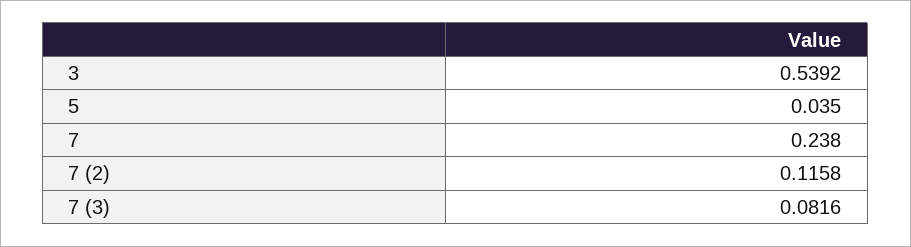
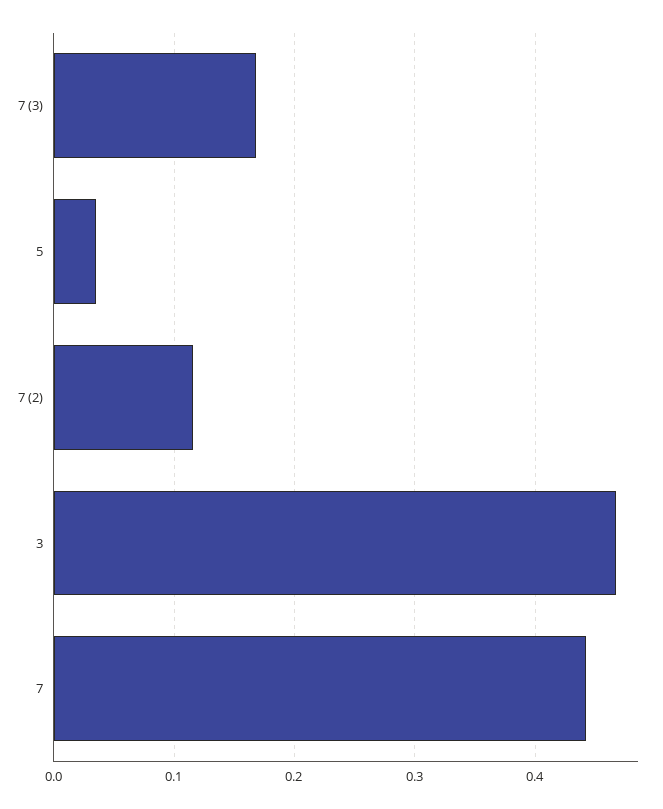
3: 0.5392 -> 0.47
7: 0.238 -> 0.44
7 (3): 0.0816 -> 0.17

